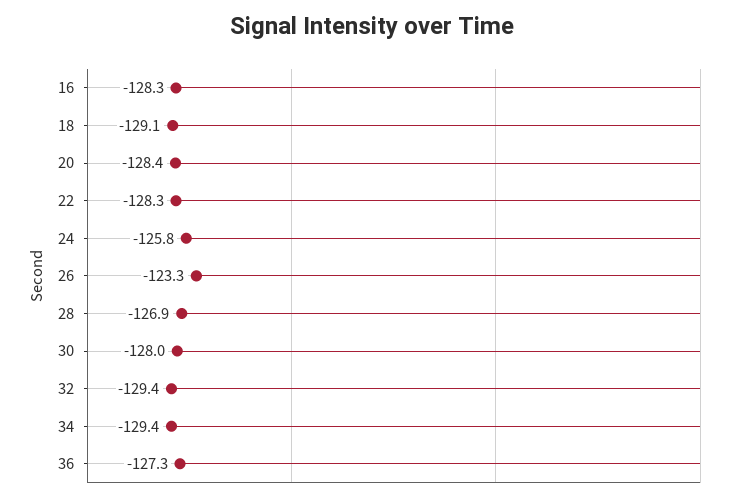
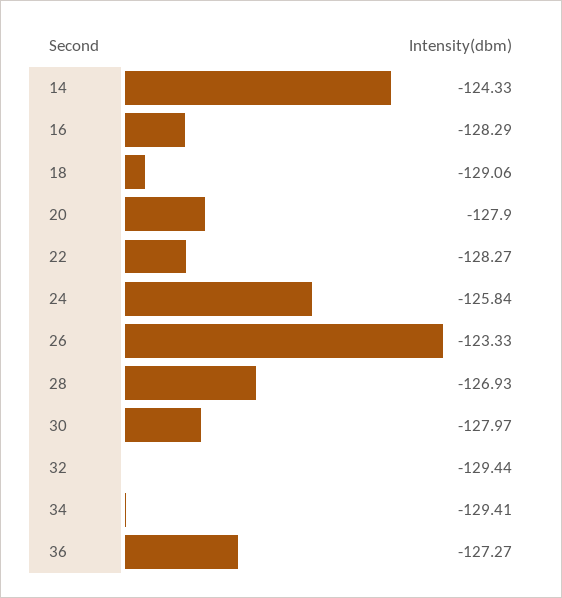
20: -128.4 -> -127.9
14: none -> -124.33

